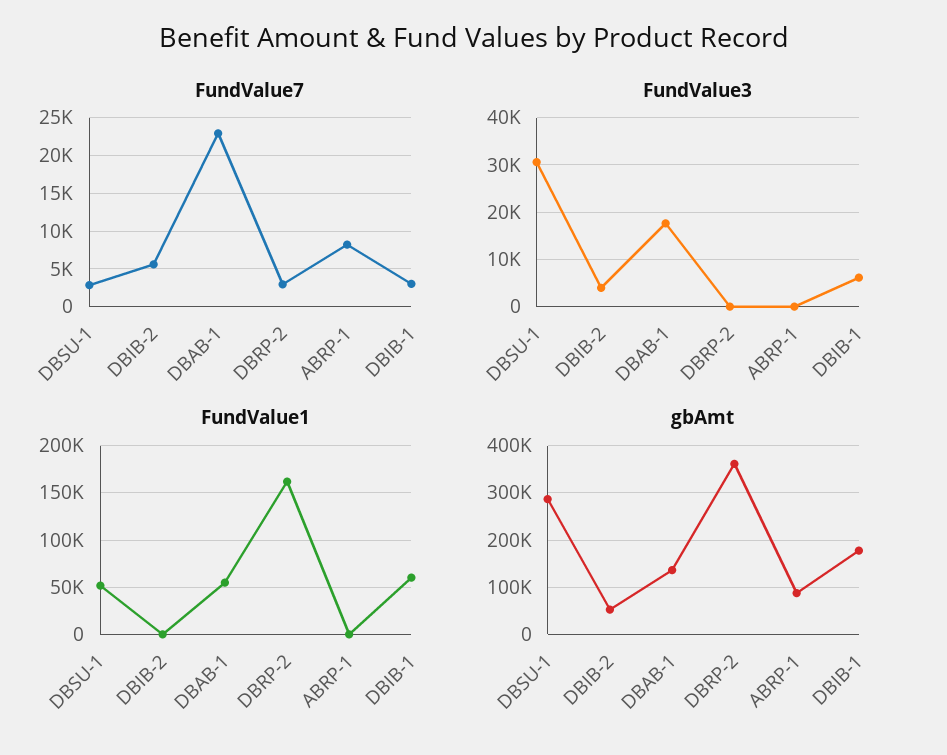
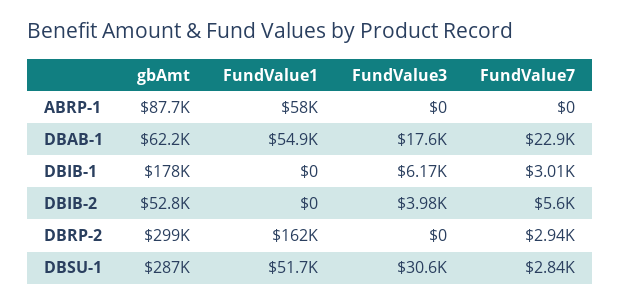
FundValue7, ABRP-1: 8000 -> 0
FundValue1, ABRP-1: 0 -> 58000
FundValue1, DBIB-1: 60000 -> 0
gbAmt, DBAB-1: 140000 -> 62200
gbAmt, DBRP-2: 360000 -> 299000

